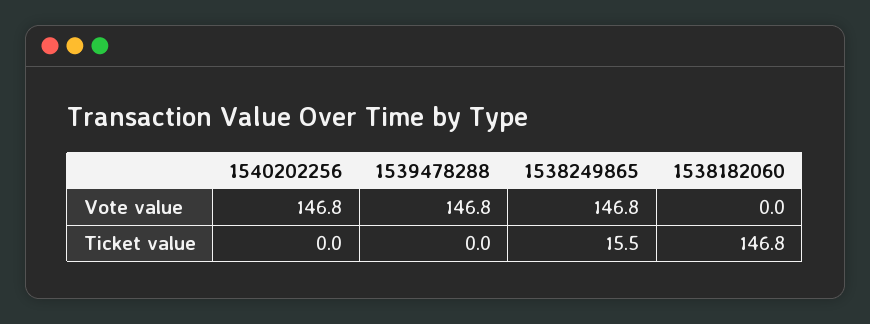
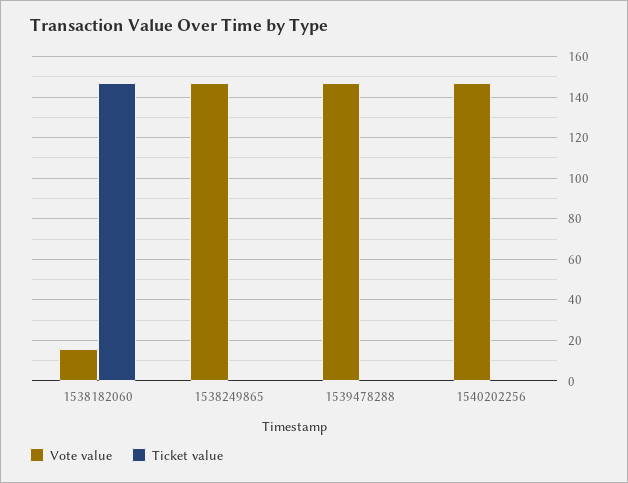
Vote value, 1538182060: 0 -> 15
Ticket value, 1538249865: 15.5 -> 0

